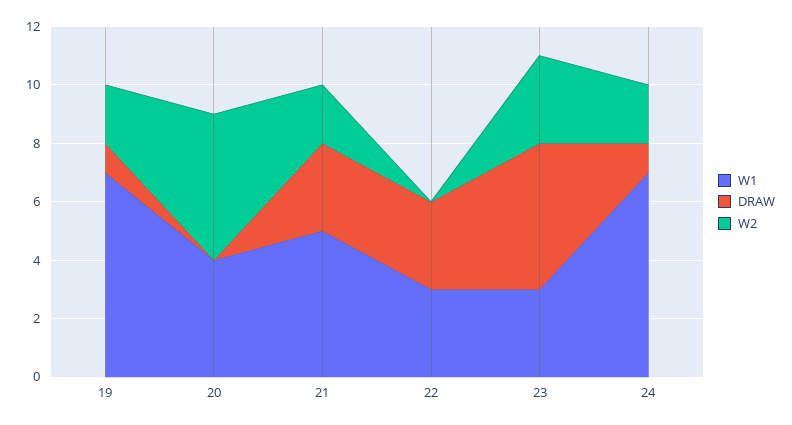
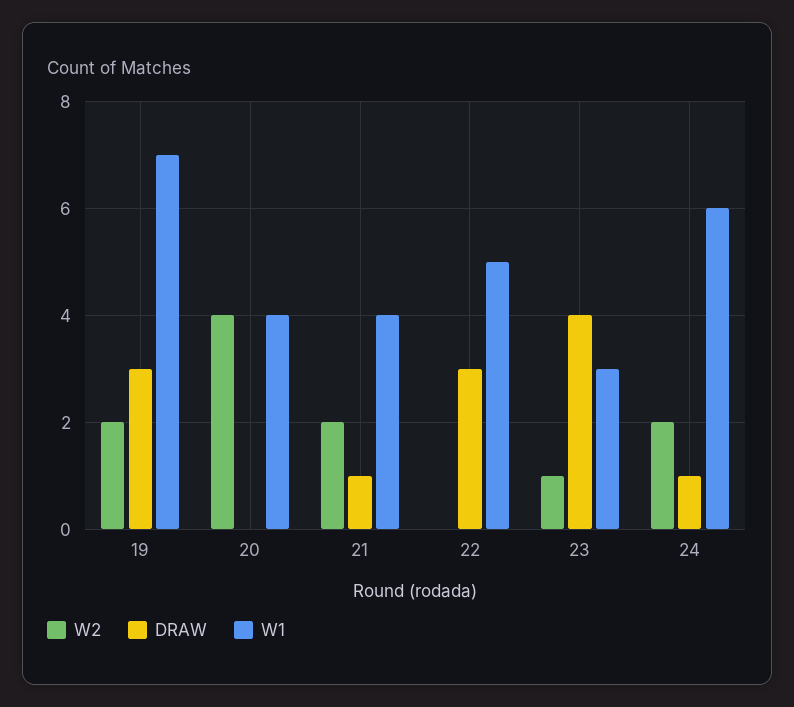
DRAW, 19: 1 -> 3
W2, 20: 5 -> 4
W1, 21: 5 -> 4
DRAW, 21: 3 -> 1
W1, 22: 3 -> 5
DRAW, 23: 5 -> 4
W2, 23: 3 -> 1
W1, 24: 7 -> 6

